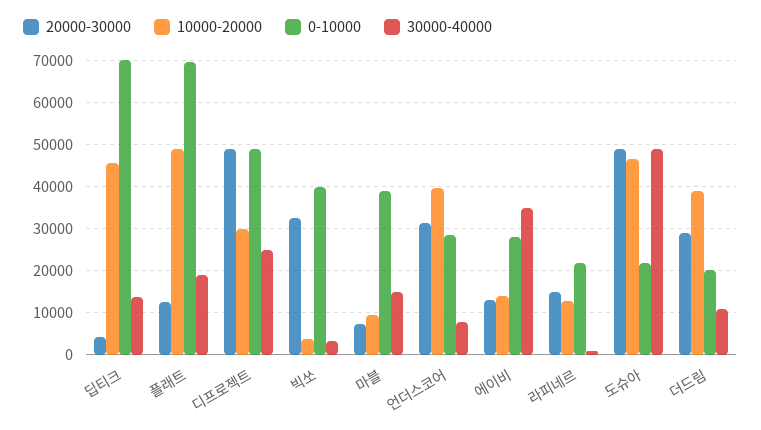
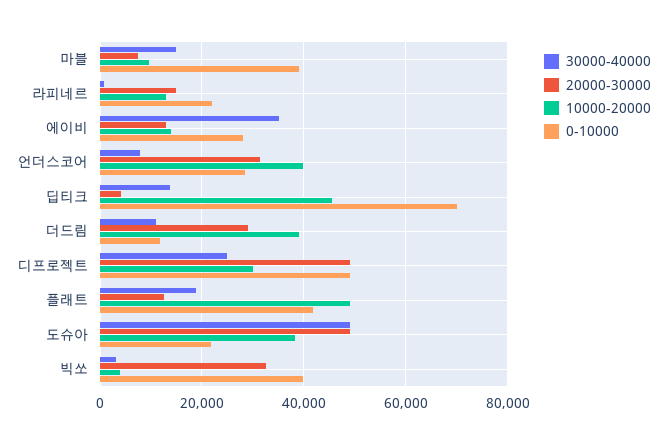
0-10000, 플래트: 70000 -> 42000
10000-20000, 도슈아: 46000 -> 38000
0-10000, 더드림: 20000 -> 12000

